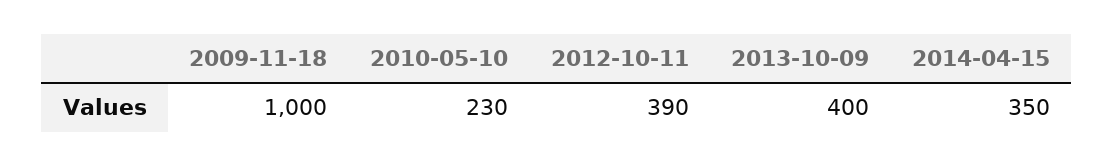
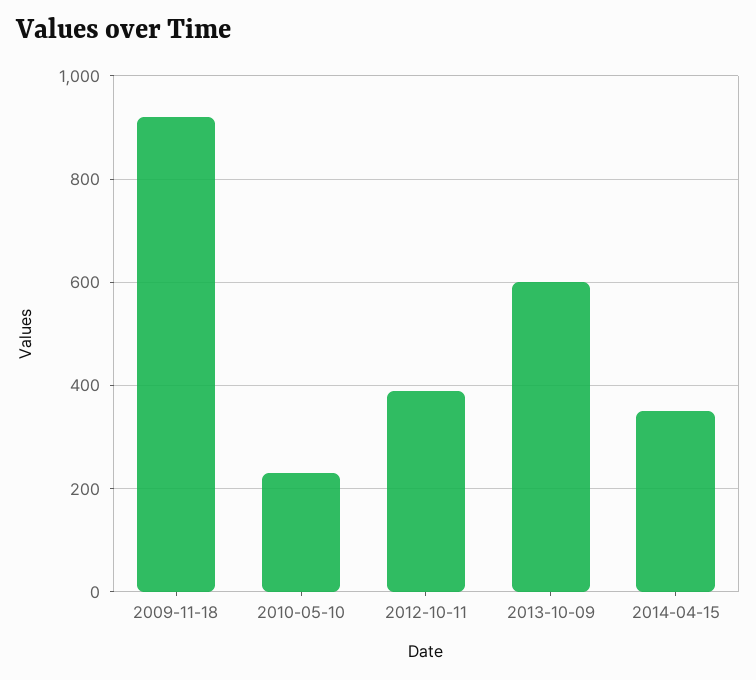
2009-11-18: 1000 -> 920
2013-10-09: 400 -> 600

